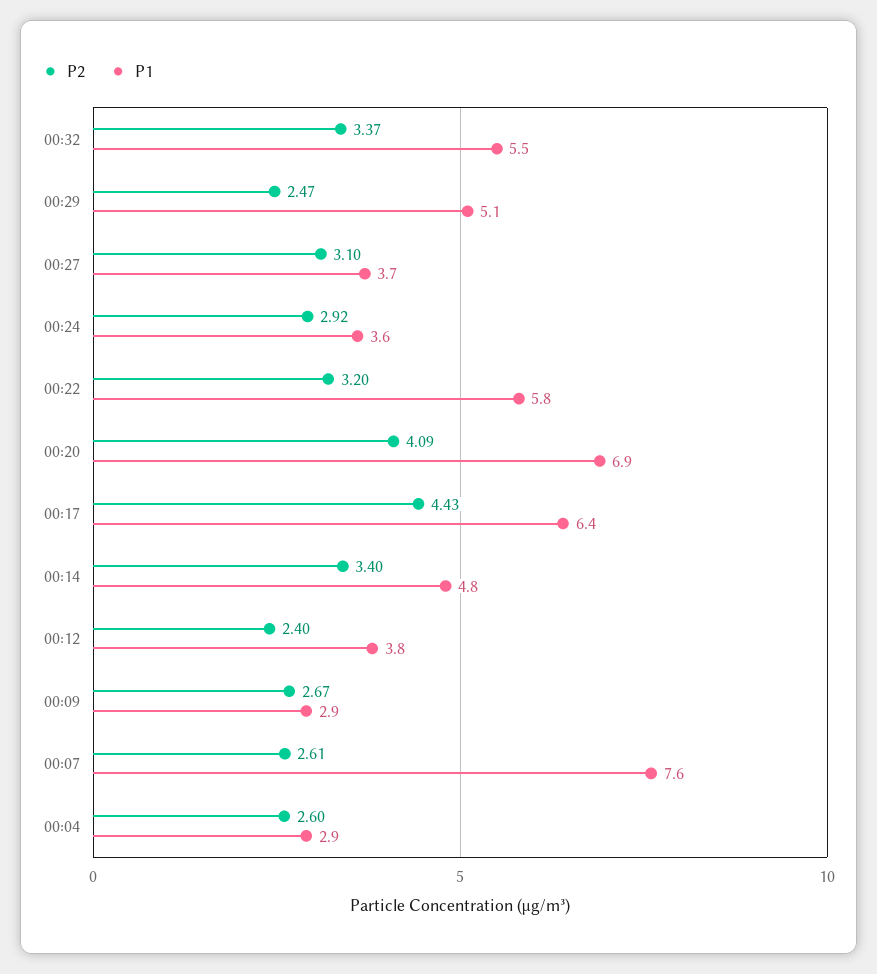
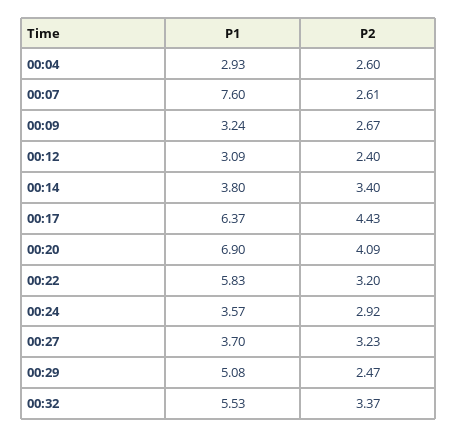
P2, 00:27: 3.1 -> 3.23
P1, 00:14: 4.8 -> 3.8
P1, 00:12: 3.8 -> 3.09
P1, 00:09: 2.9 -> 3.24

